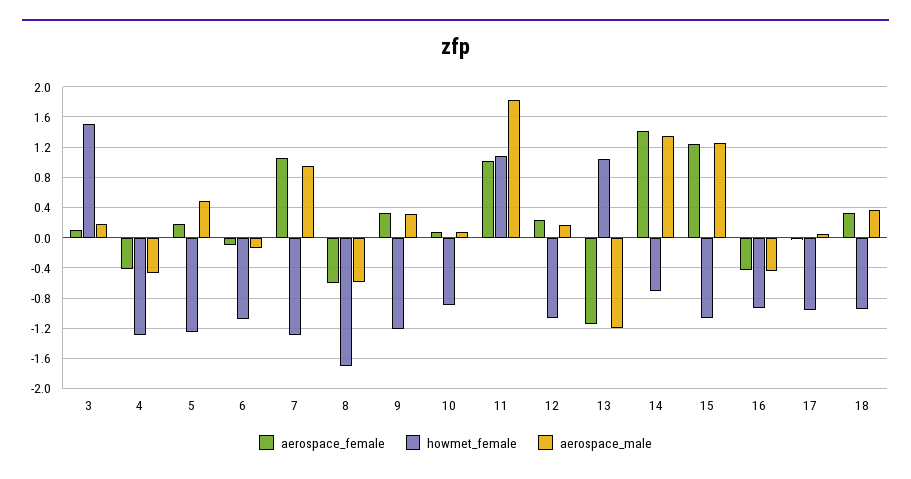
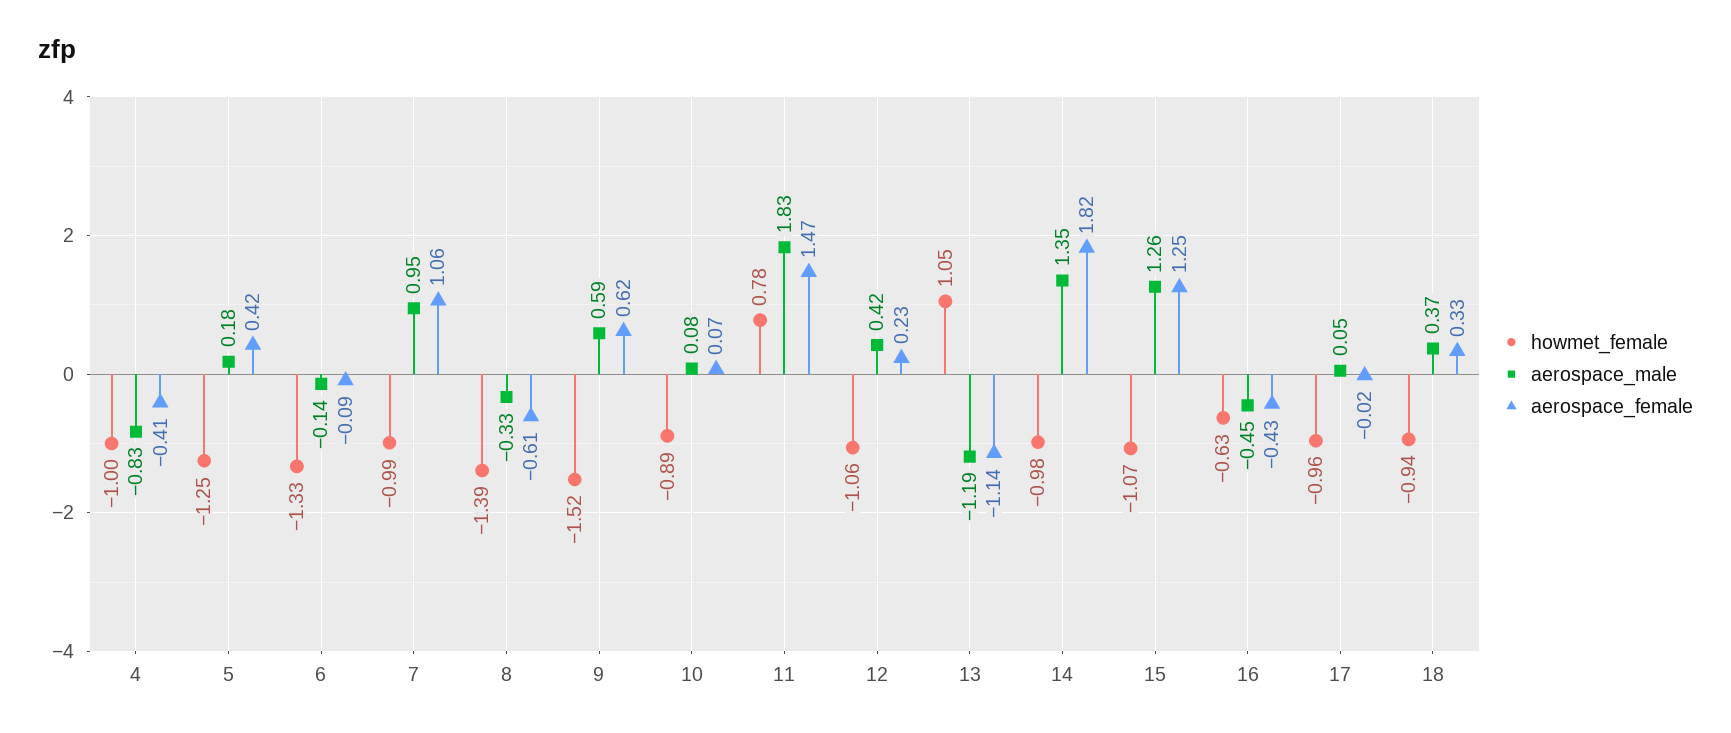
aerospace_female, 3: 0.1 -> none
howmet_female, 3: 1.5 -> none
aerospace_male, 3: 0.2 -> none
howmet_female, 4: -1.3 -> -1
aerospace_male, 4: -0.5 -> -0.83
aerospace_female, 5: 0.2 -> 0.42
aerospace_male, 5: 0.5 -> 0.18
howmet_female, 6: -1.1 -> -1.33
howmet_female, 7: -1.3 -> -0.99
howmet_female, 8: -1.7 -> -1.39
aerospace_male, 8: -0.6 -> -0.33
aerospace_female, 9: 0.3 -> 0.62
howmet_female, 9: -1.2 -> -1.52
aerospace_male, 9: 0.3 -> 0.59
aerospace_female, 11: 1 -> 1.47
howmet_female, 11: 1.1 -> 0.78
aerospace_male, 12: 0.2 -> 0.42
aerospace_female, 14: 1.4 -> 1.82
howmet_female, 14: -0.7 -> -0.98
howmet_female, 16: -0.9 -> -0.63

